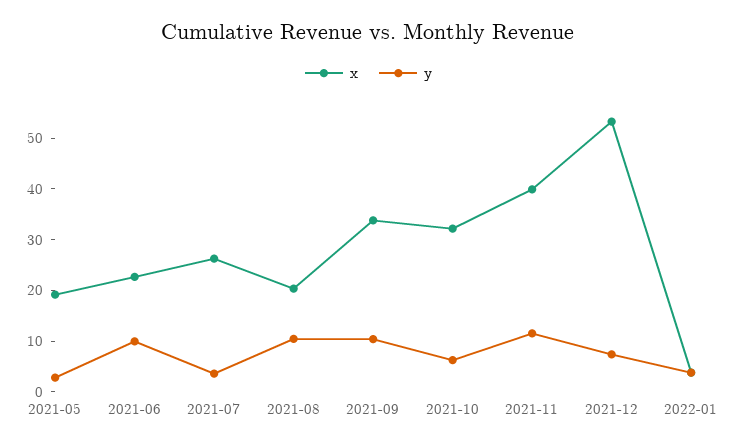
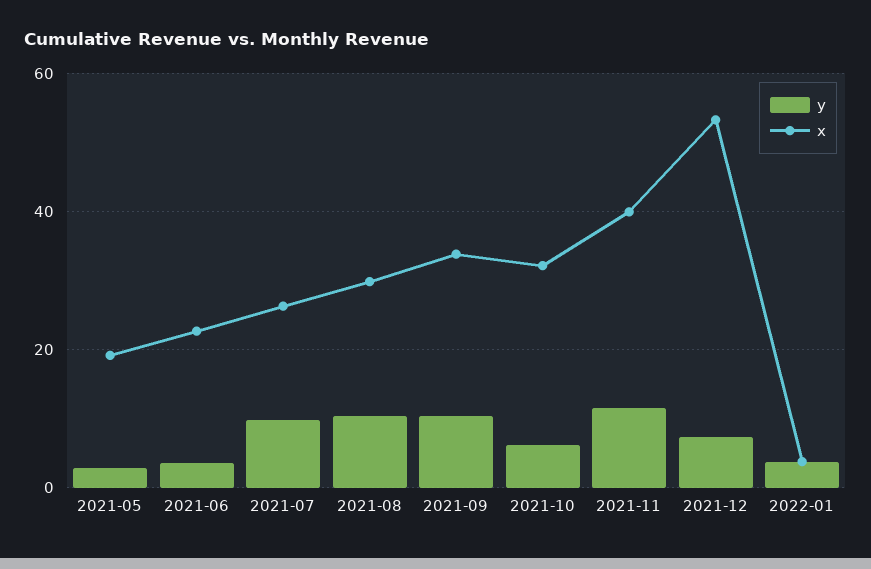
y, 2021-06: 10 -> 4
y, 2021-07: 4 -> 10
x, 2021-08: 20 -> 30

